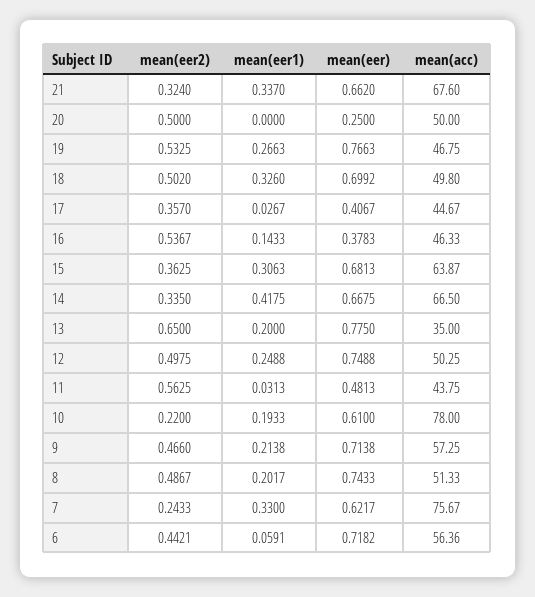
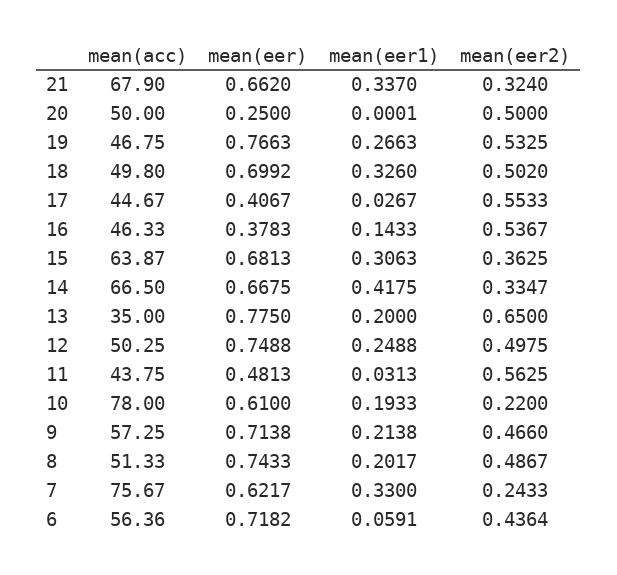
mean(acc), 21: 67.6 -> 67.9
mean(eer1), 20: 0 -> 0.0001
mean(eer2), 17: 0.357 -> 0.5533
mean(eer2), 14: 0.335 -> 0.3347
mean(eer2), 6: 0.4421 -> 0.4364

